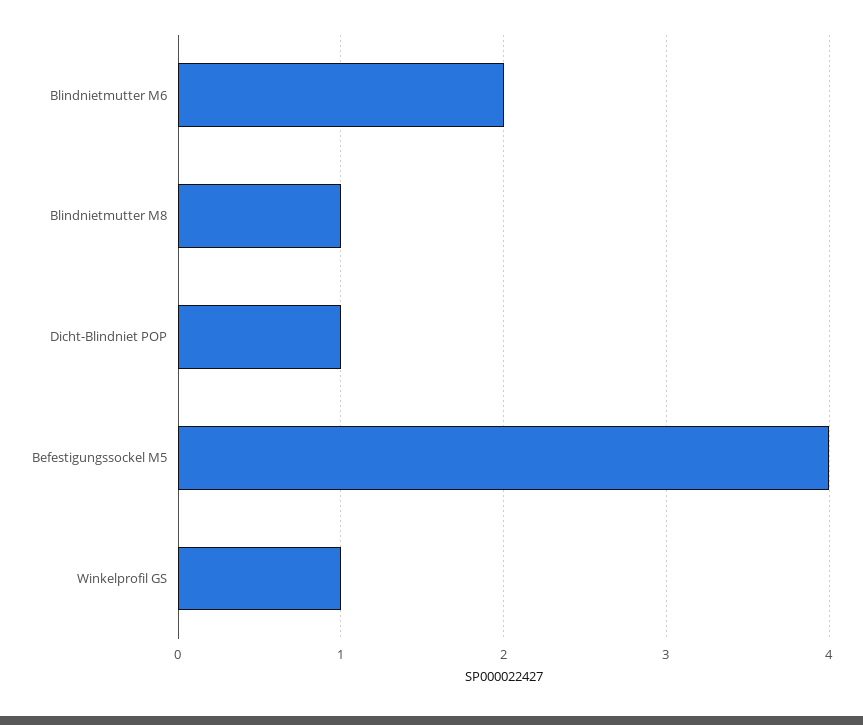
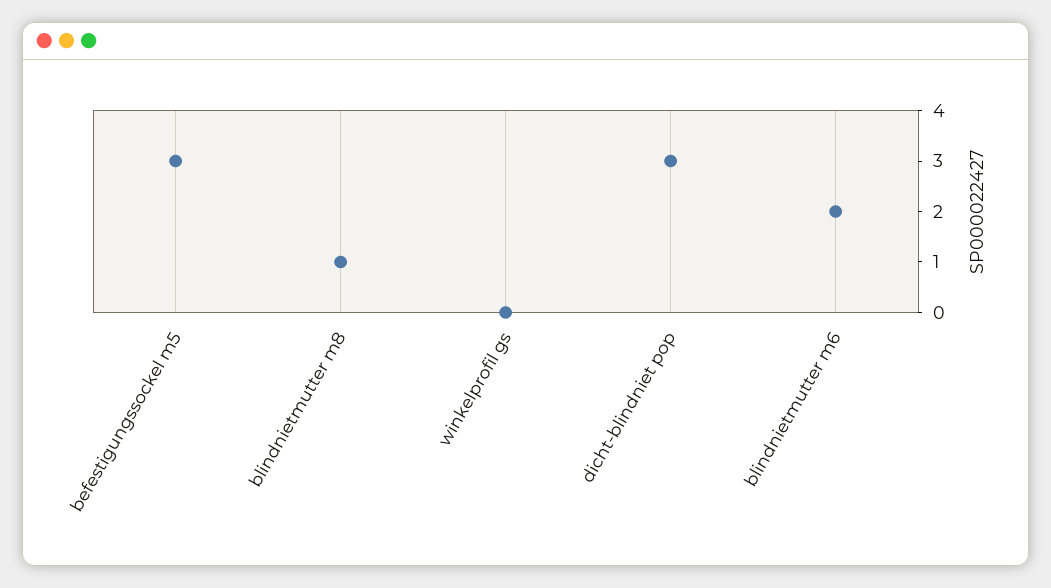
Dicht-Blindniet POP: 1 -> 3
Befestigungssockel M5: 4 -> 3
Winkelprofil GS: 1 -> 0

